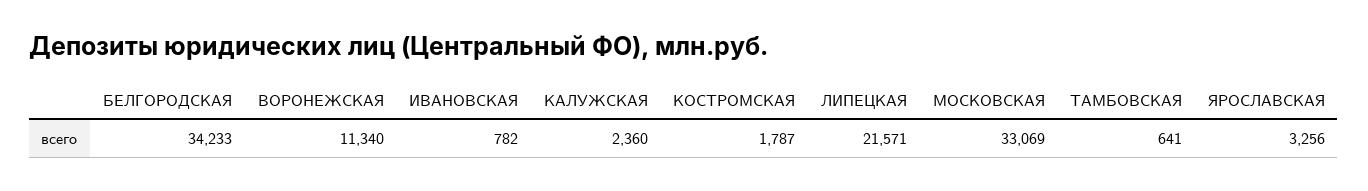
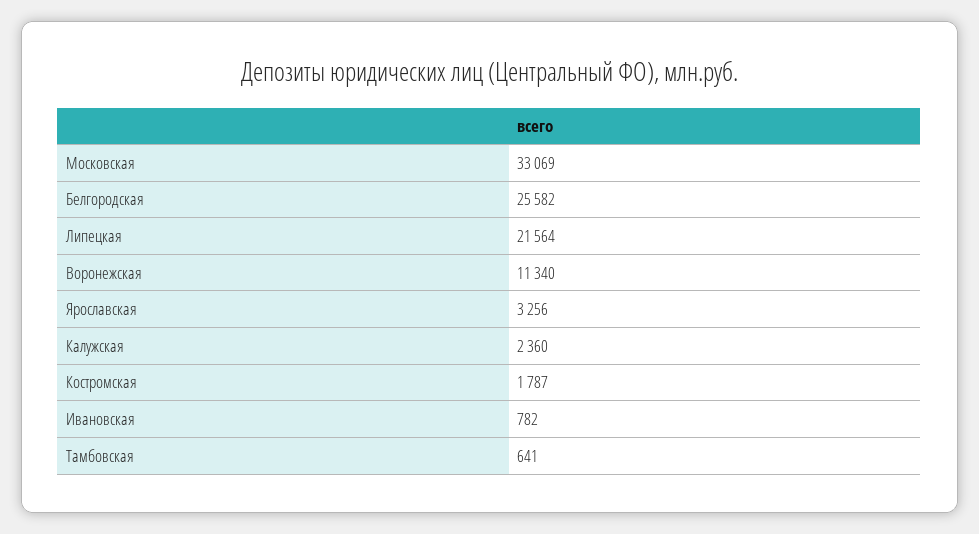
БЕЛГОРОДСКАЯ: 34233 -> 25582
ЛИПЕЦКАЯ: 21571 -> 21564

